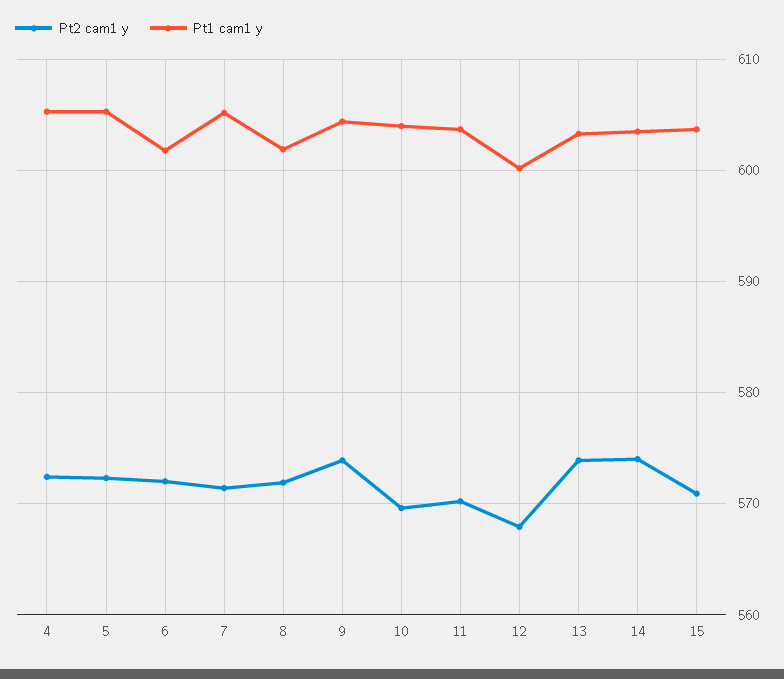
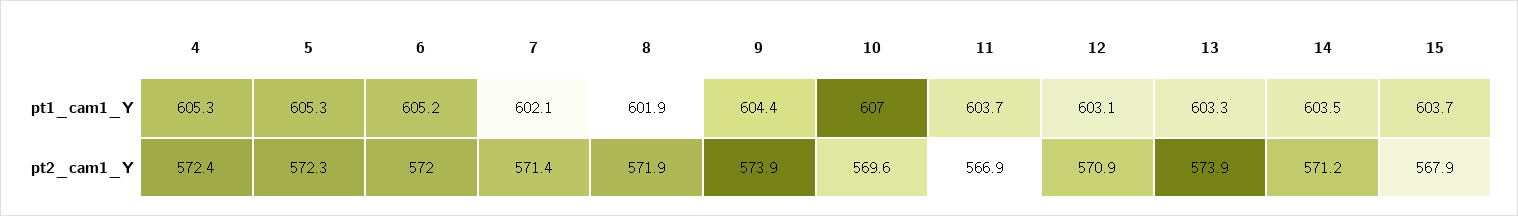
Pt1 cam1 y, 6: 602 -> 605.2
Pt1 cam1 y, 7: 605 -> 602.1
Pt1 cam1 y, 10: 604 -> 607
Pt2 cam1 y, 11: 570 -> 566.9
Pt2 cam1 y, 12: 568 -> 570.9
Pt1 cam1 y, 12: 600 -> 603.1
Pt2 cam1 y, 14: 574 -> 571.2
Pt2 cam1 y, 15: 571 -> 567.9

